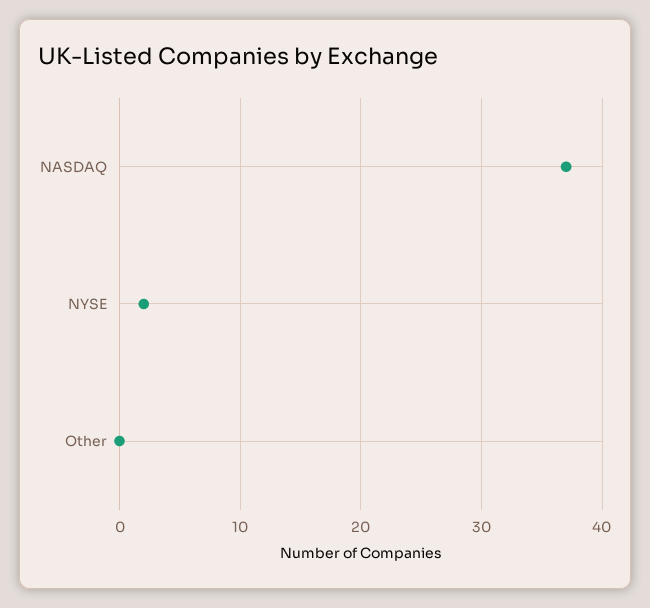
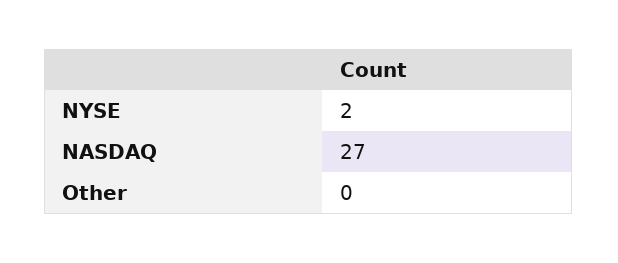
NASDAQ: 37 -> 27

